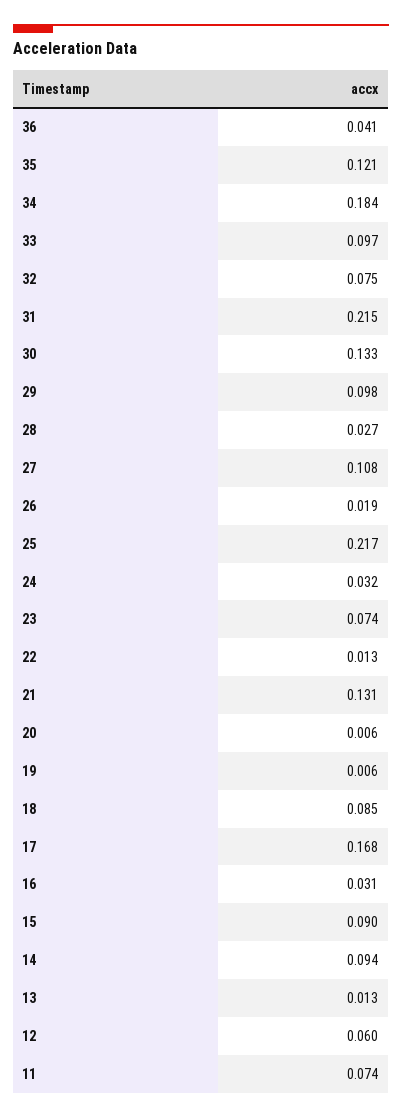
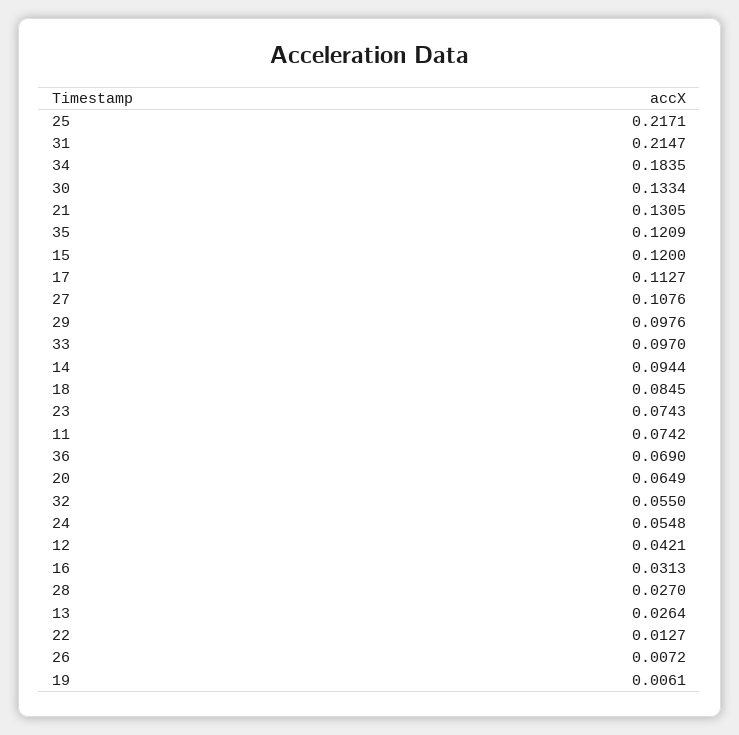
36: 0.041 -> 0.069
32: 0.075 -> 0.055
26: 0.019 -> 0.0072
24: 0.032 -> 0.0548
20: 0.006 -> 0.0649
17: 0.168 -> 0.1127
15: 0.09 -> 0.12
13: 0.013 -> 0.0264
12: 0.06 -> 0.0421

